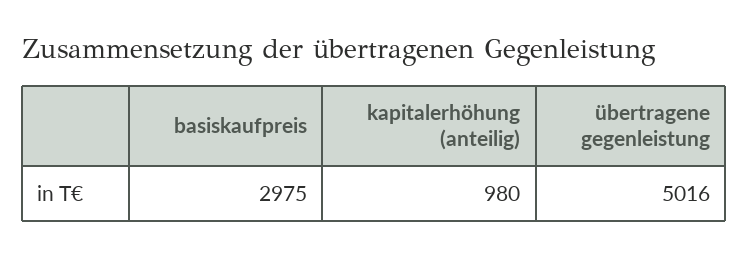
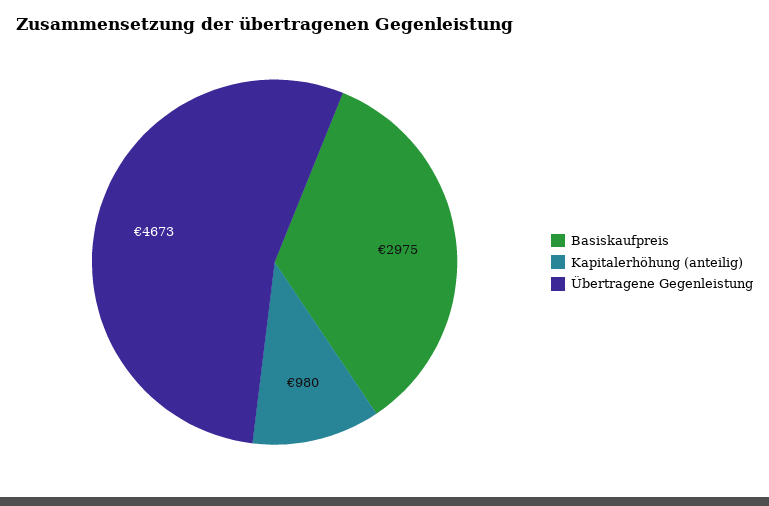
übertragene gegenleistung: 5016 -> 4673

